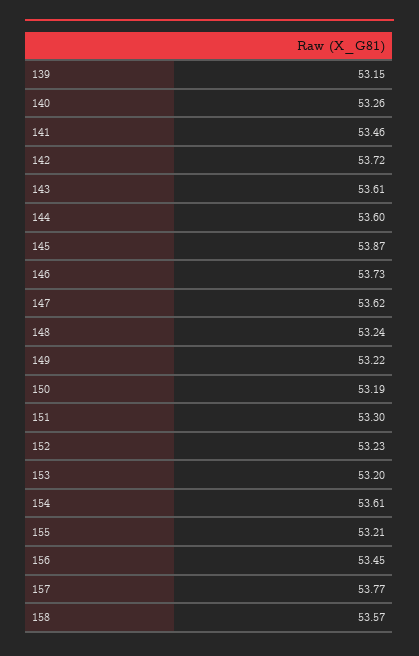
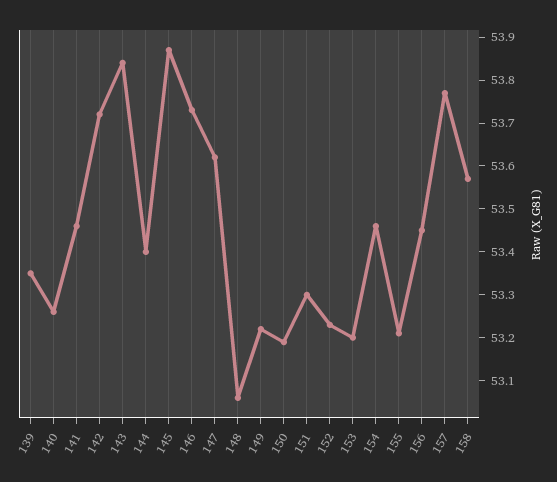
139: 53.15 -> 53.35
143: 53.61 -> 53.85
144: 53.6 -> 53.4
148: 53.24 -> 53.05
154: 53.61 -> 53.45

